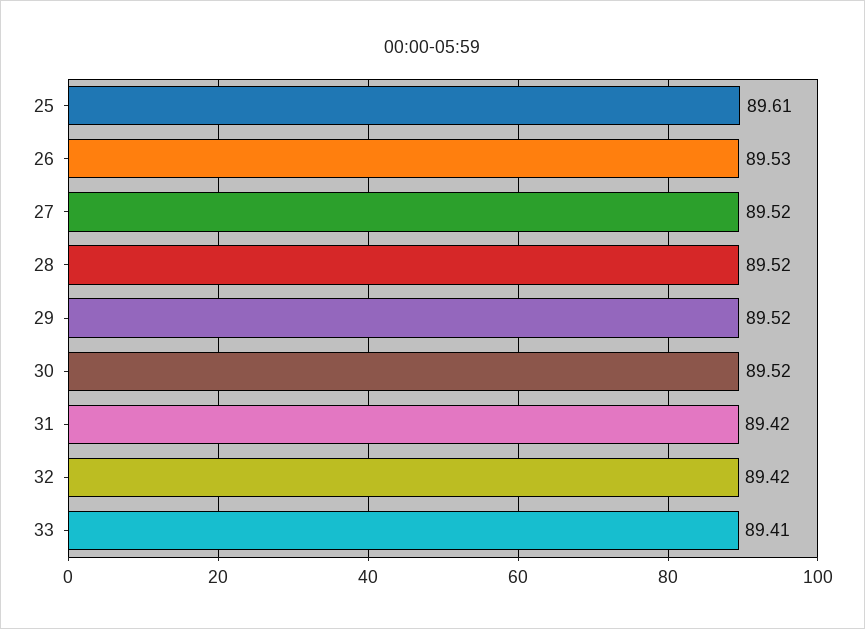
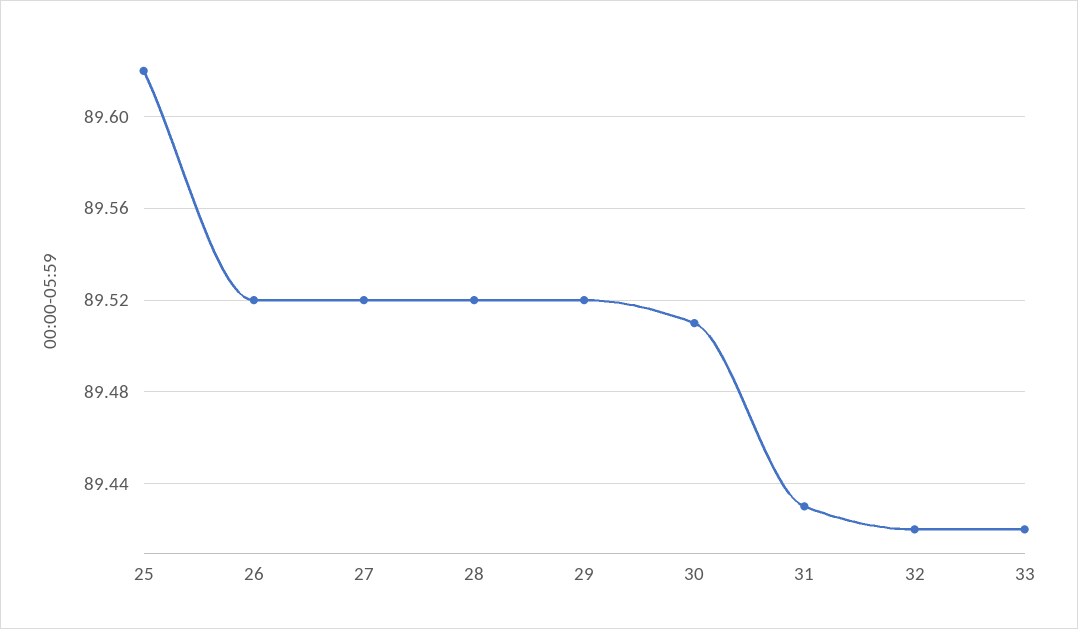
25: 89.61 -> 89.62
26: 89.53 -> 89.52
30: 89.52 -> 89.51
31: 89.42 -> 89.43
33: 89.41 -> 89.42

